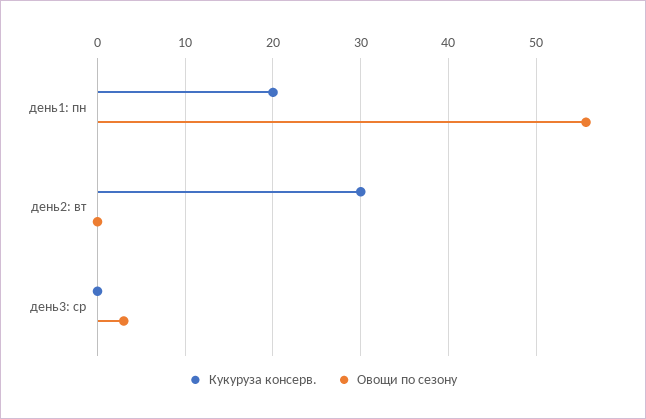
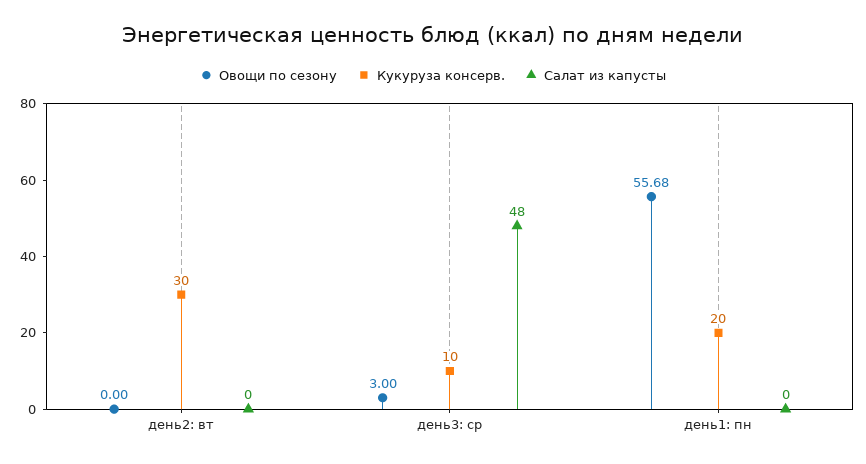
Кукуруза консерв., день3: ср: 0 -> 10
Салат из капусты, день2: вт: none -> 0
Салат из капусты, день3: ср: none -> 48
Салат из капусты, день1: пн: none -> 0

